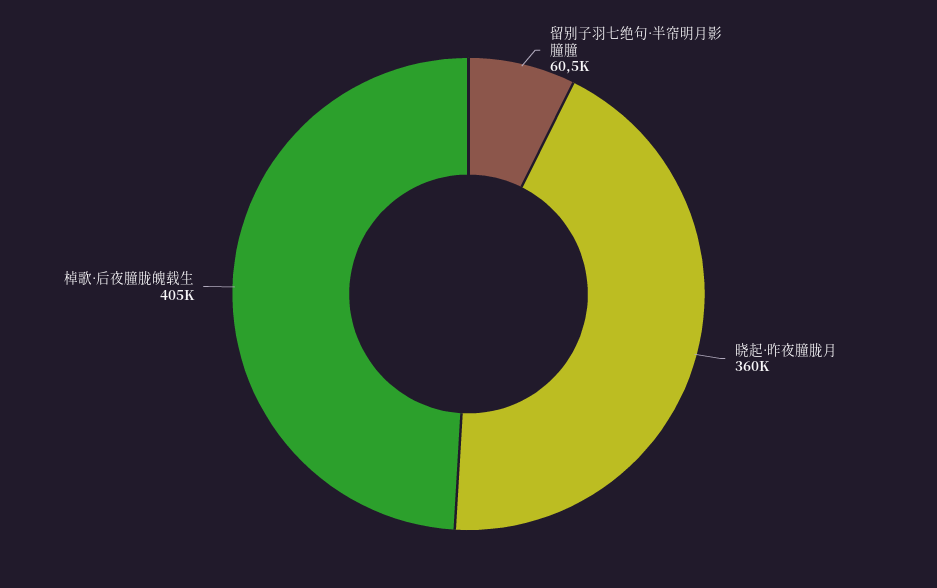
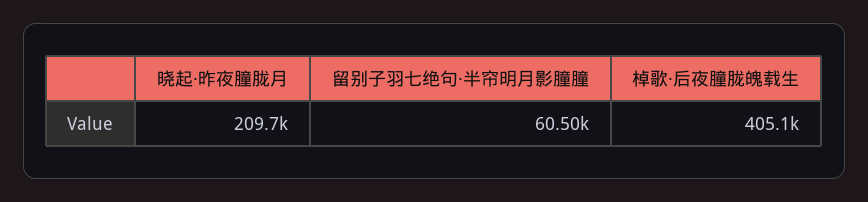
晓起·昨夜朣胧月: 360000 -> 209700

